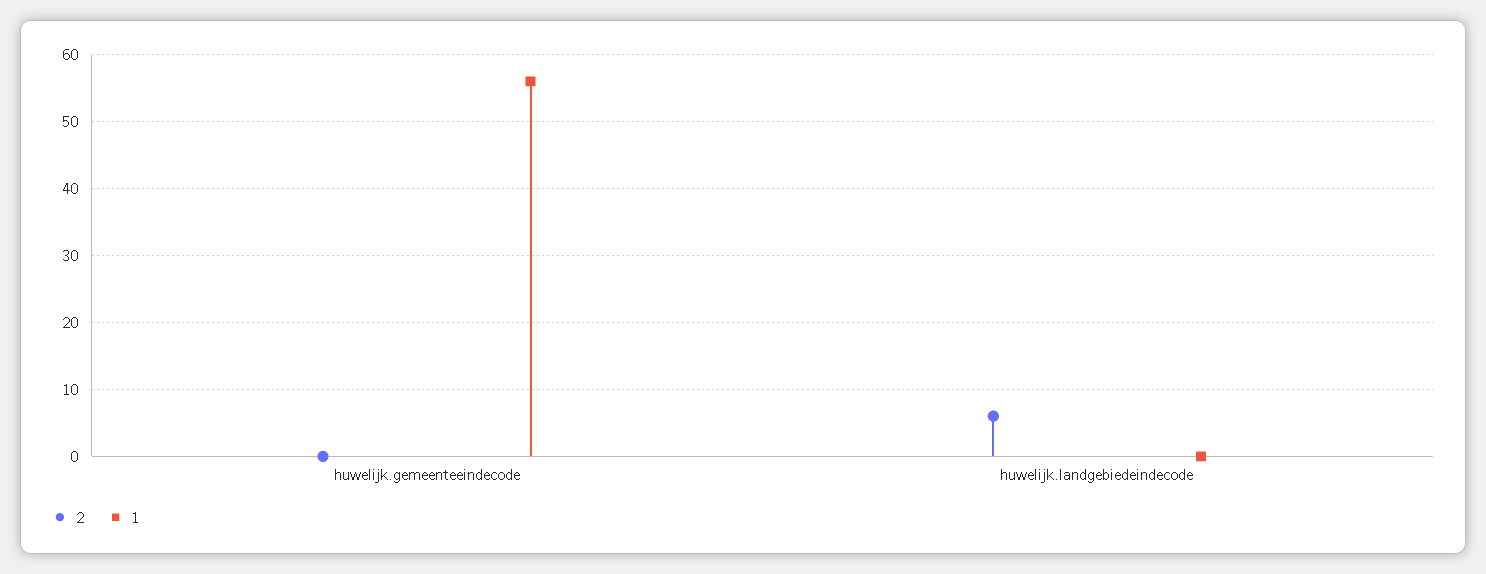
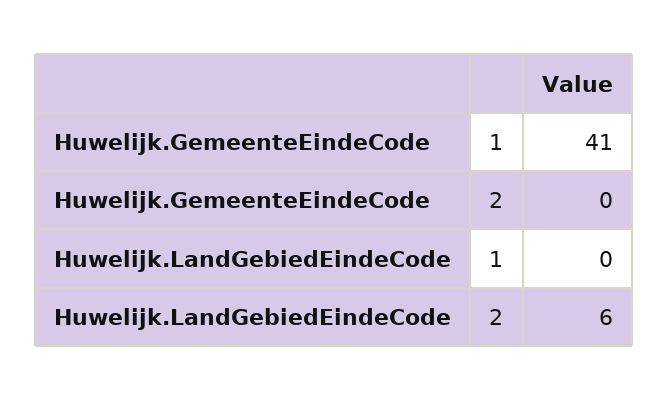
1, huwelijk.gemeenteeindecode: 56 -> 41

